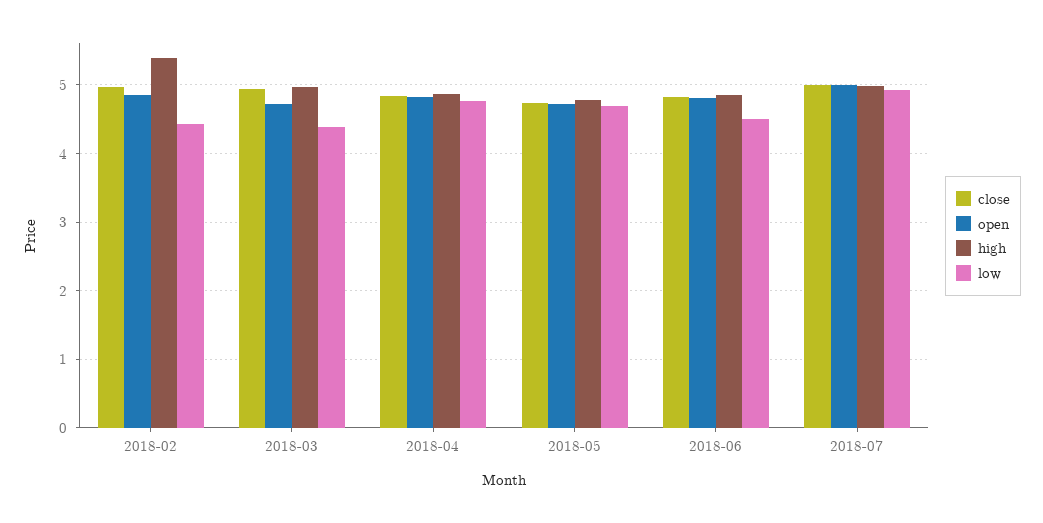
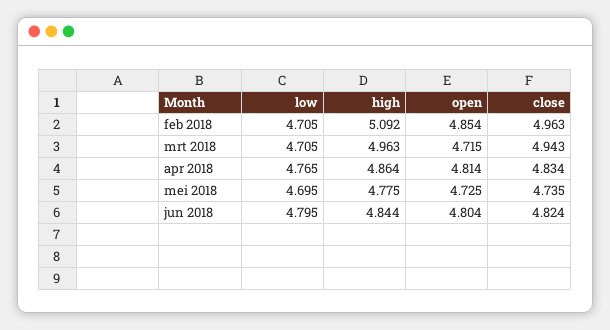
high, 2018-02: 5.4 -> 5.092
low, 2018-02: 4.4 -> 4.705
low, 2018-03: 4.4 -> 4.705
low, 2018-06: 4.5 -> 4.795
close, 2018-07: 5 -> none
open, 2018-07: 5 -> none
high, 2018-07: 5 -> none
low, 2018-07: 4.9 -> none

